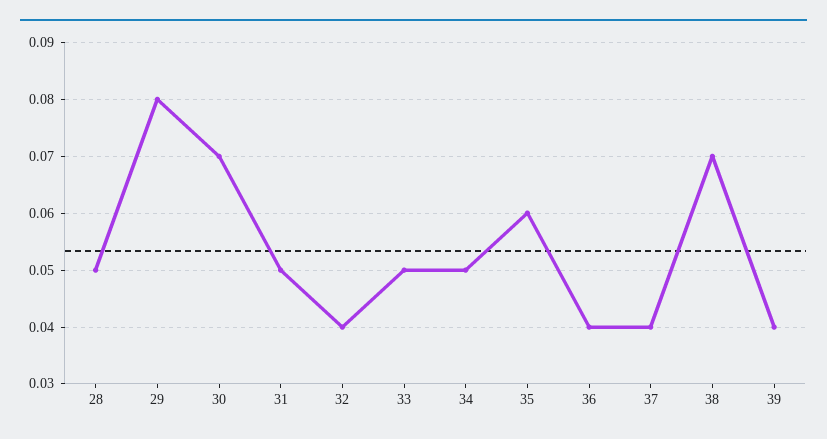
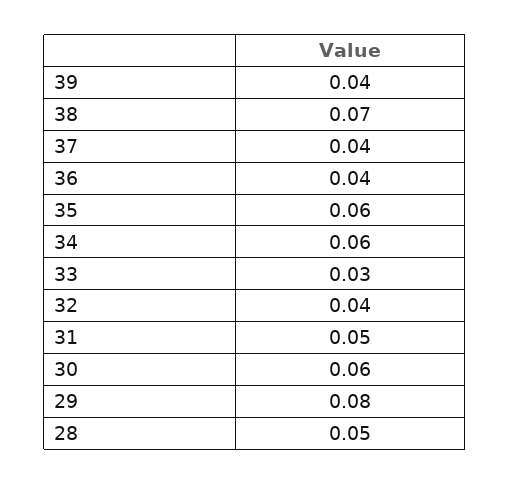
30: 0.07 -> 0.06
33: 0.05 -> 0.03
34: 0.05 -> 0.06

